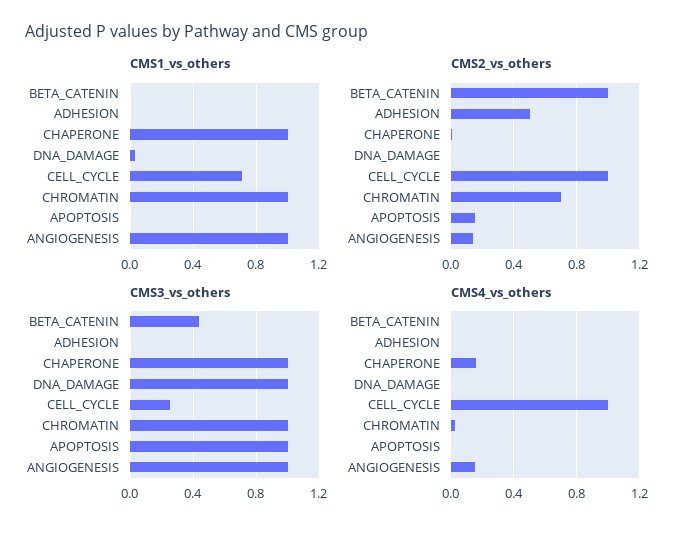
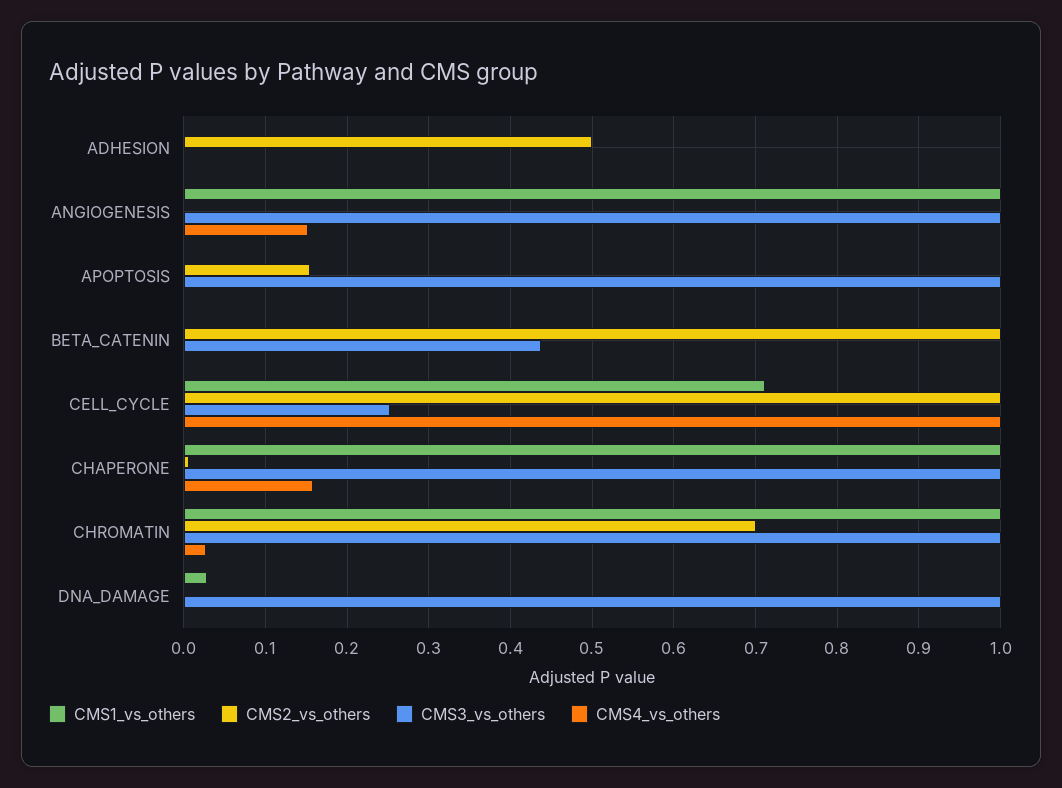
CMS2_vs_others, ANGIOGENESIS: 0.15 -> 0

